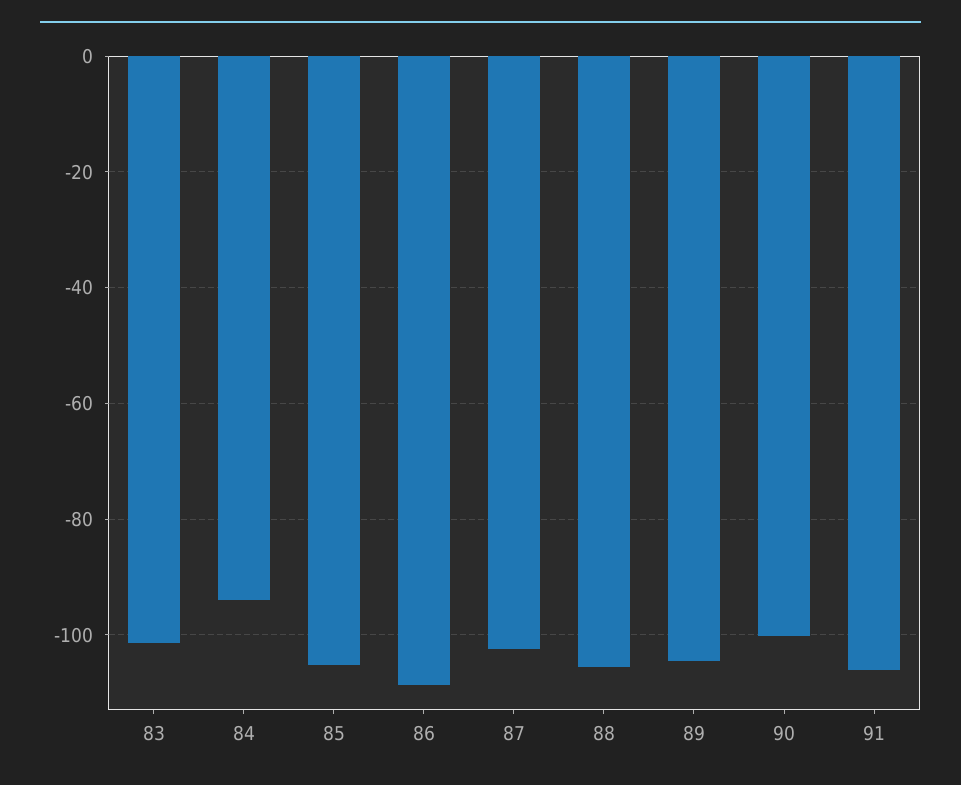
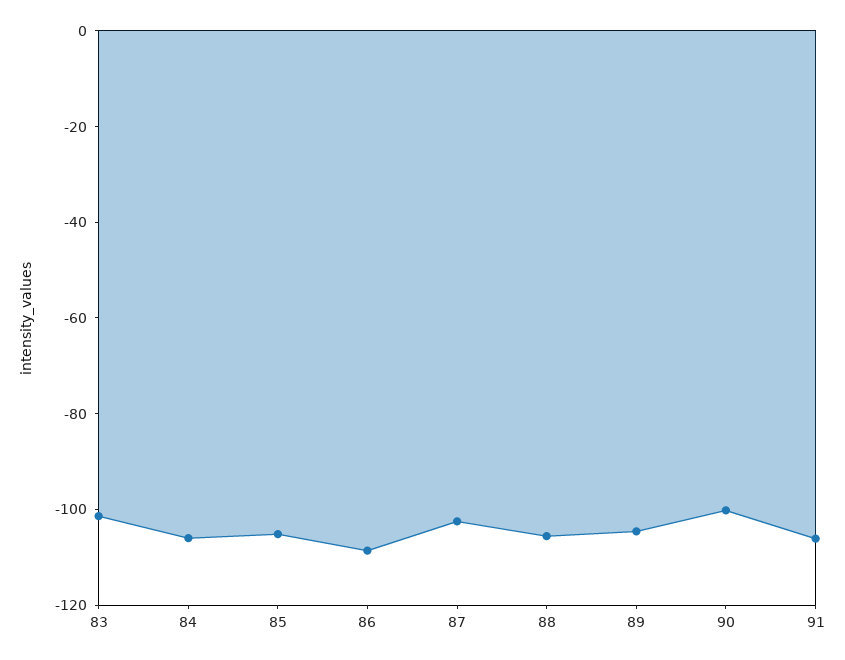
84: -94 -> -105

